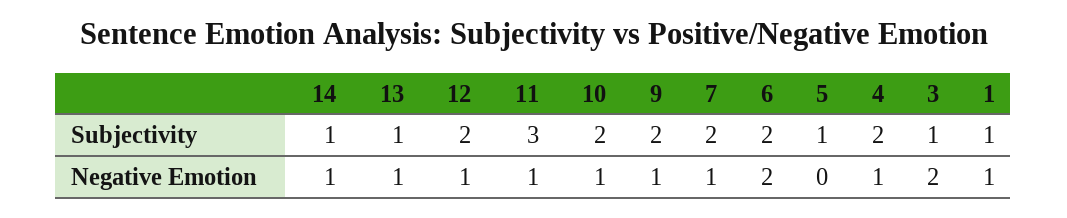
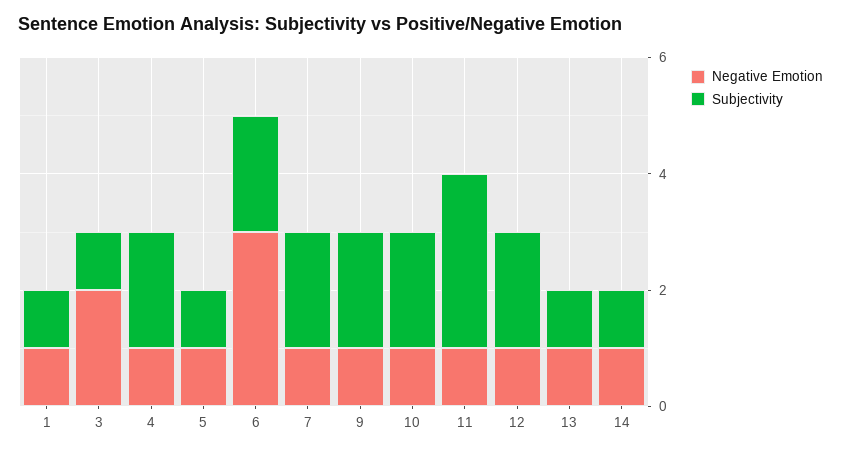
Negative Emotion, 6: 2 -> 3
Negative Emotion, 5: 0 -> 1

